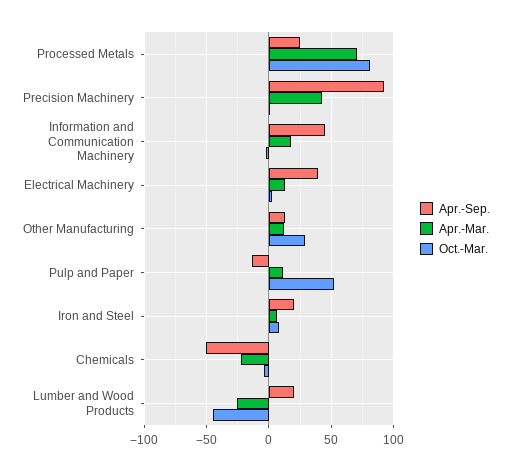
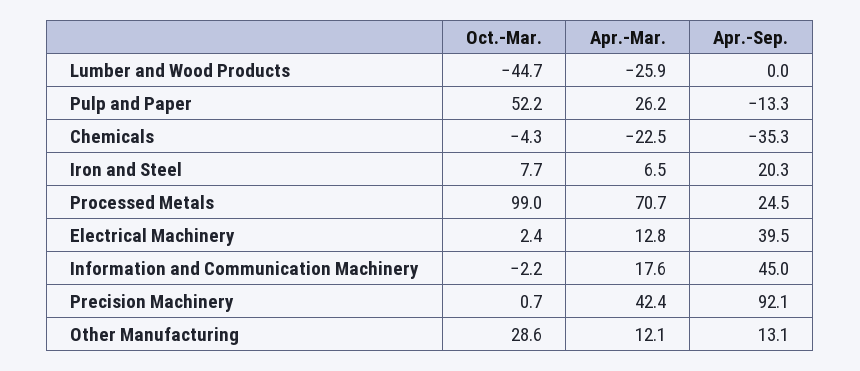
Oct.-Mar., Processed Metals: 80 -> 99
Apr.-Mar., Pulp and Paper: 10 -> 26.2
Apr.-Sep., Chemicals: -50 -> -35.3
Apr.-Sep., Lumber and Wood Products: 20 -> 0

